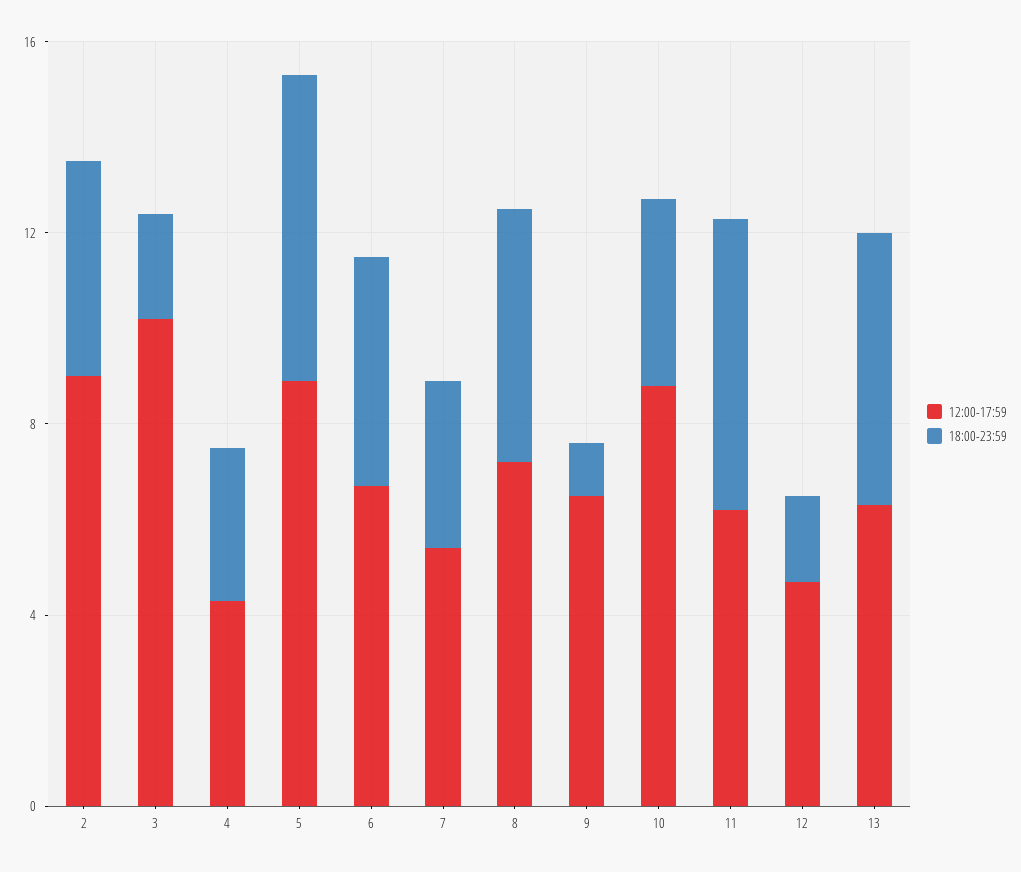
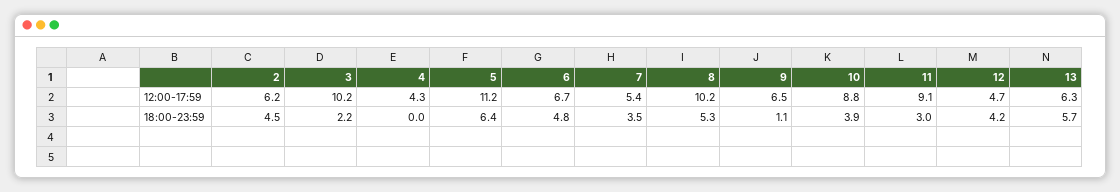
12:00-17:59, 2: 9 -> 6.2
18:00-23:59, 4: 3 -> 0
12:00-17:59, 5: 9 -> 11.2
12:00-17:59, 8: 7 -> 10.2
12:00-17:59, 11: 6 -> 9.1
18:00-23:59, 11: 6 -> 3
18:00-23:59, 12: 2 -> 4.2

